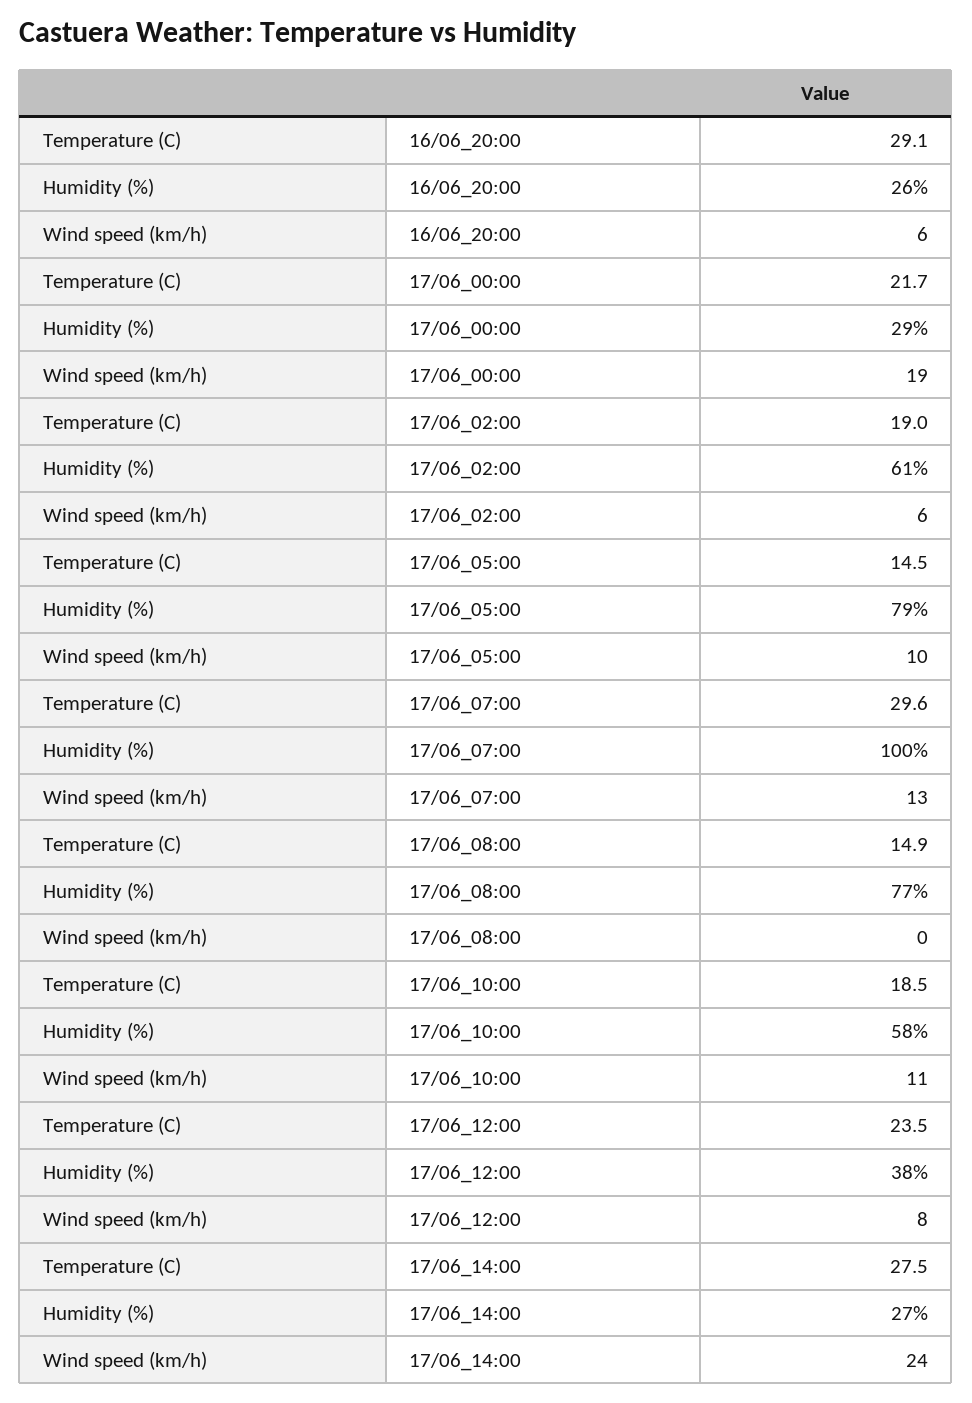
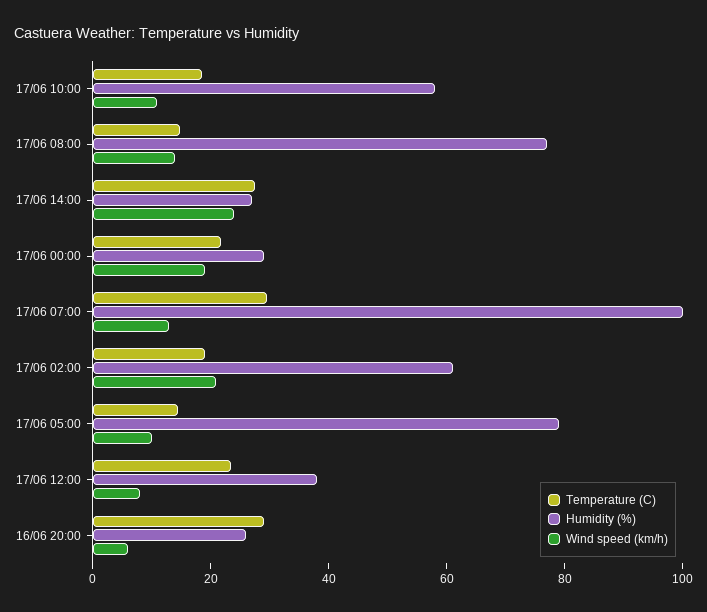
Wind speed (km/h), 17/06_02:00: 6 -> 20
Wind speed (km/h), 17/06_08:00: 0 -> 15

